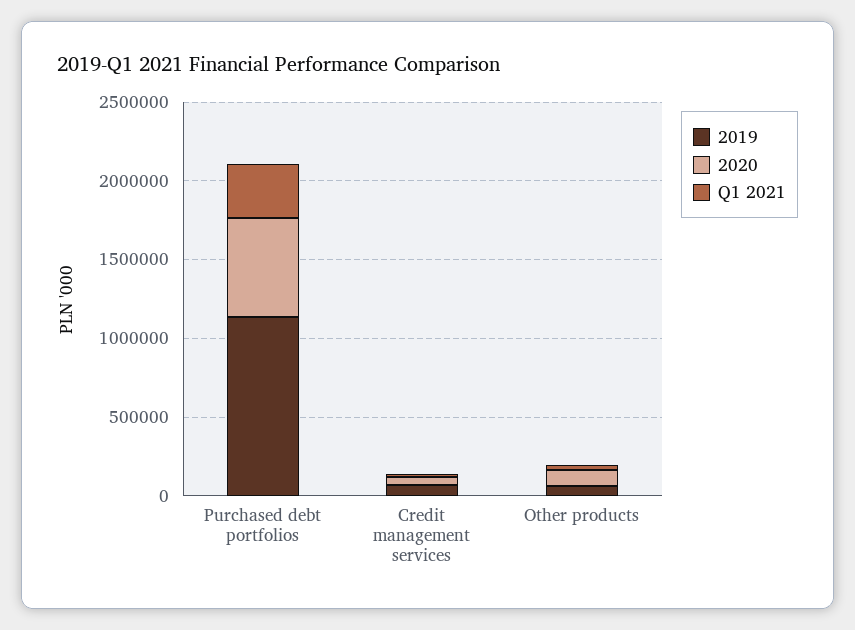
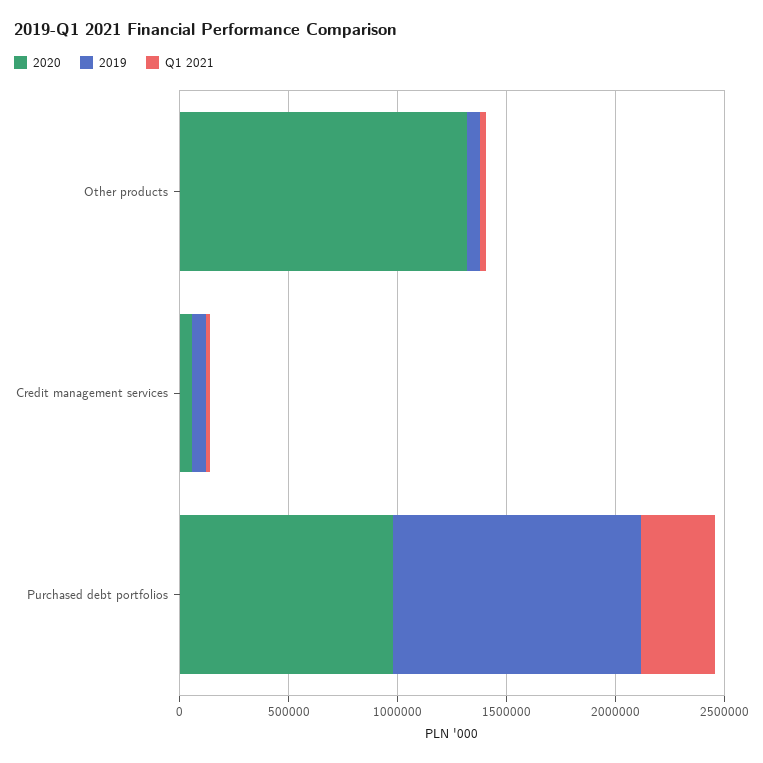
2020, Purchased debt portfolios: 600000 -> 1000000
2020, Other products: 100000 -> 1300000

